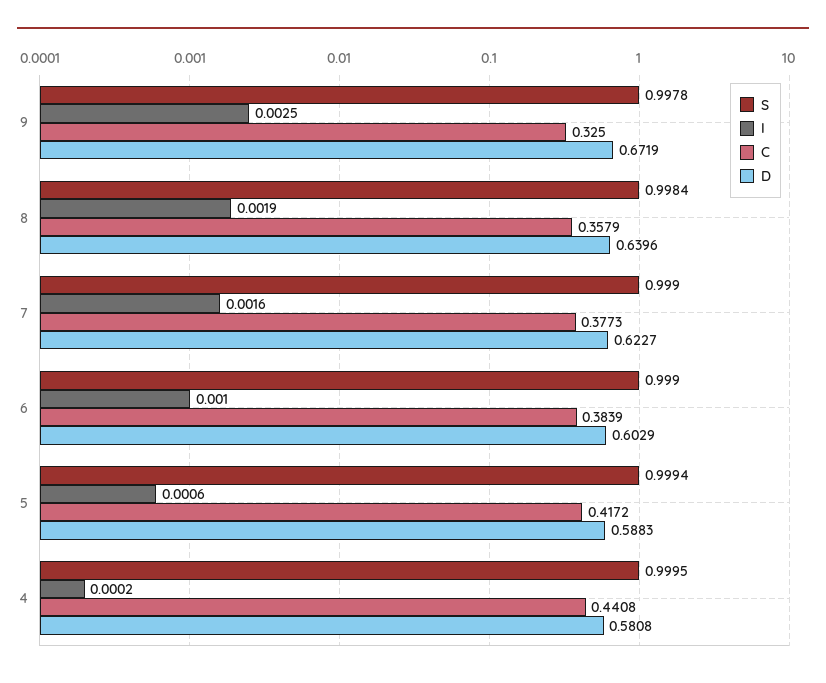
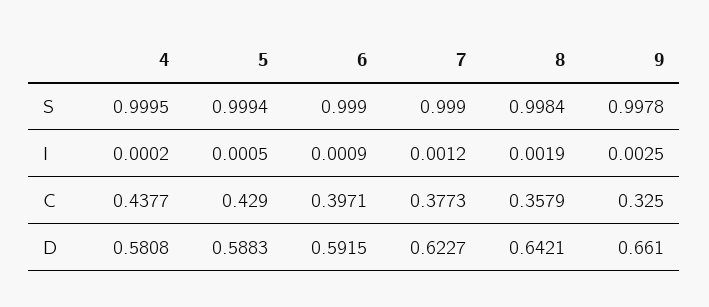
D, 9: 0.6719 -> 0.661
D, 8: 0.6396 -> 0.6421
I, 7: 0.0016 -> 0.0012
I, 6: 0.001 -> 0.0009
C, 6: 0.3839 -> 0.3971
D, 6: 0.6029 -> 0.5915
I, 5: 0.0006 -> 0.0005
C, 5: 0.4172 -> 0.429
C, 4: 0.4408 -> 0.4377

